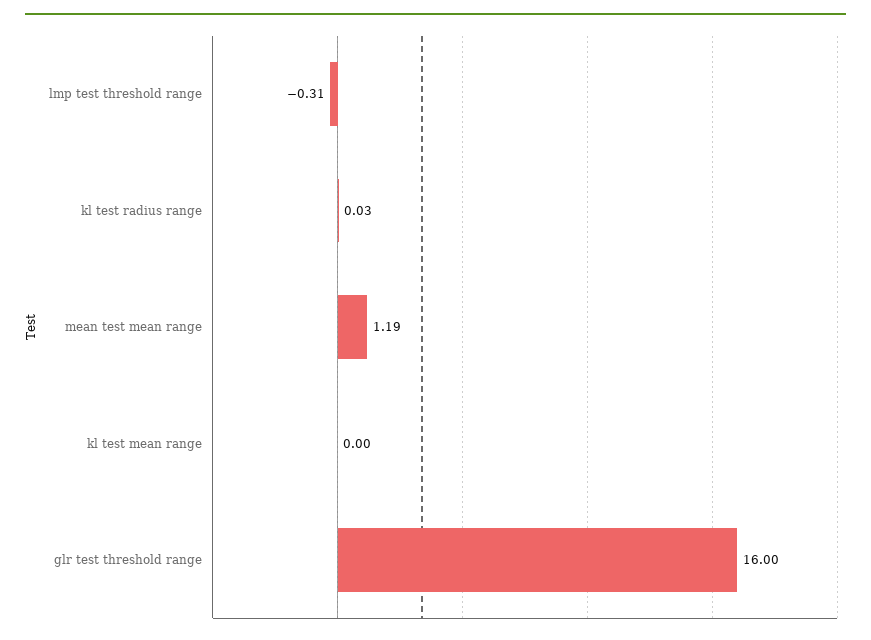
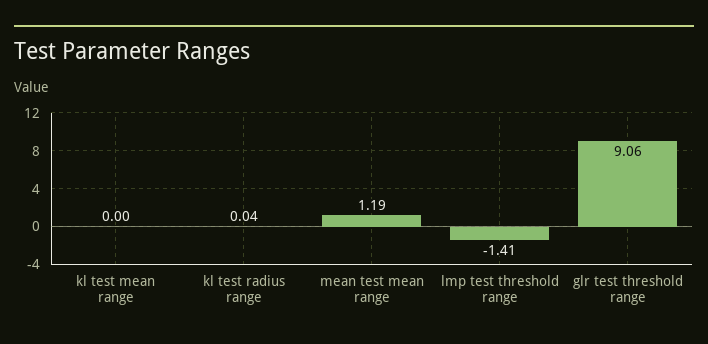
lmp test threshold range: -0.31 -> -1.41
kl test radius range: 0.03 -> 0.04
glr test threshold range: 16 -> 9.06

